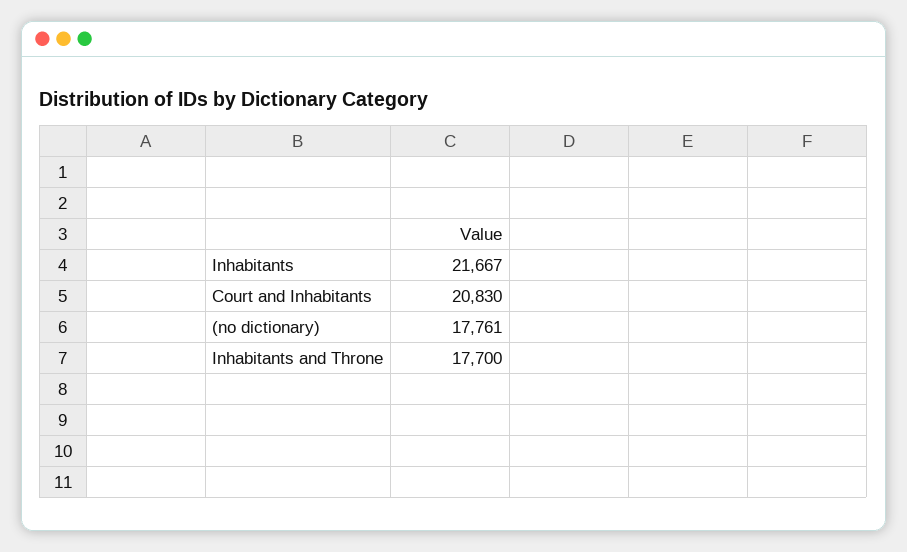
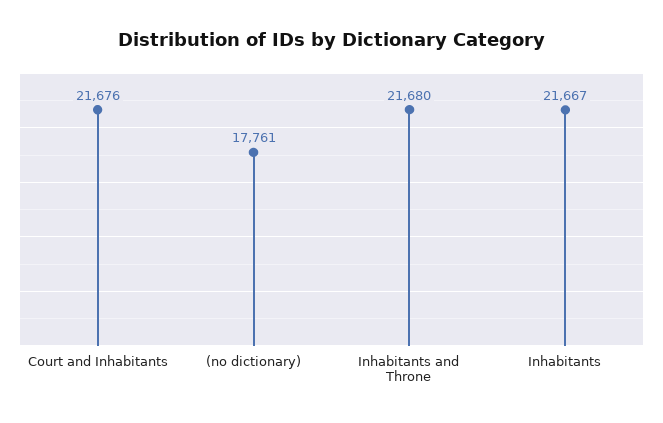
Court and Inhabitants: 20830 -> 21676
Inhabitants and Throne: 17700 -> 21680

